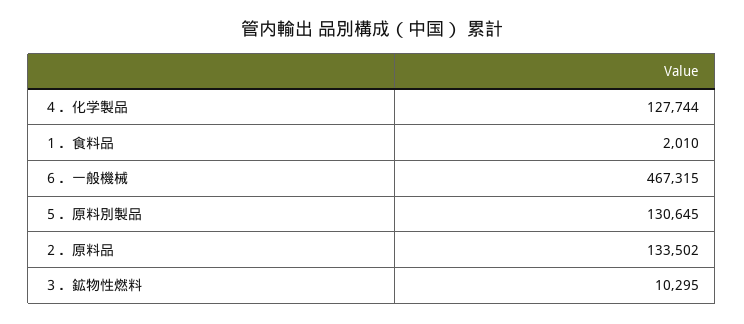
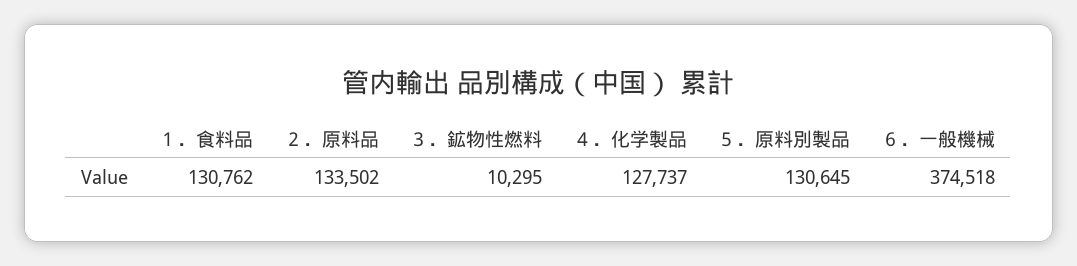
４．化学製品: 127744 -> 127737
１．食料品: 2010 -> 130762
６．一般機械: 467315 -> 374518

